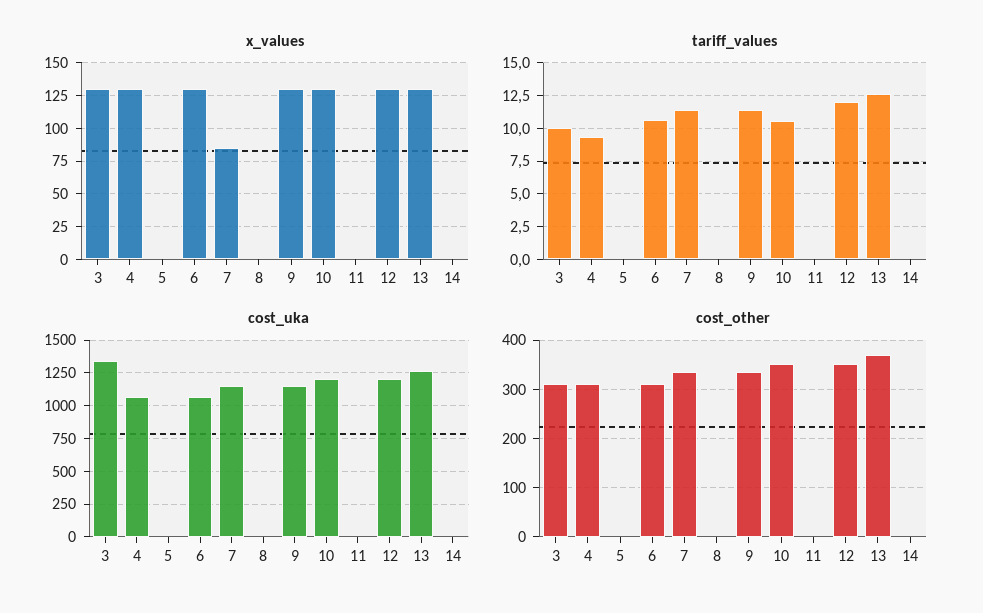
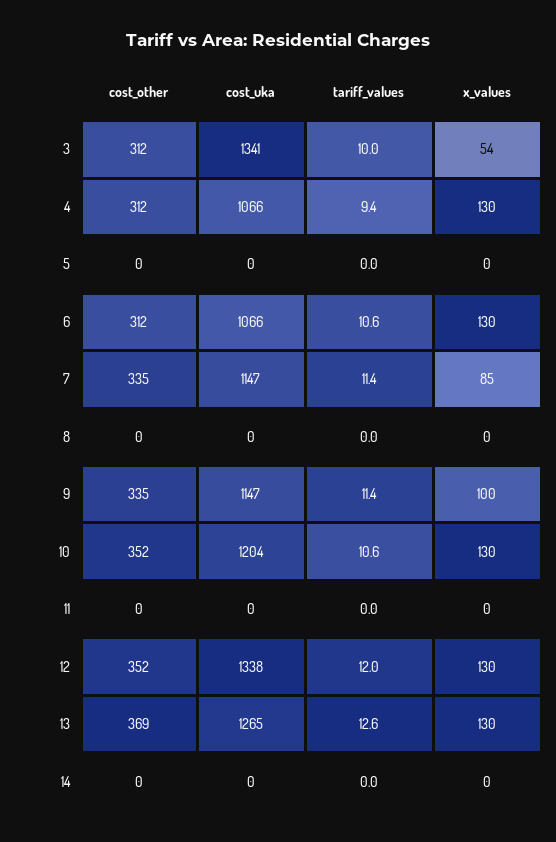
x_values, 3: 130 -> 54
x_values, 9: 130 -> 100
cost_uka, 12: 1200 -> 1338

